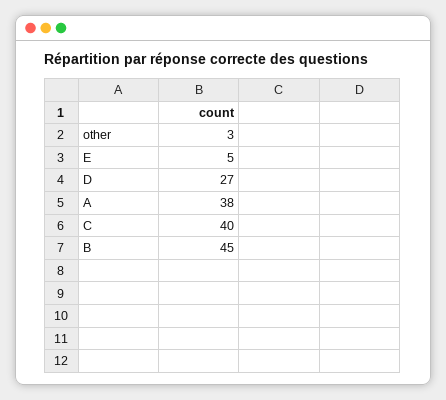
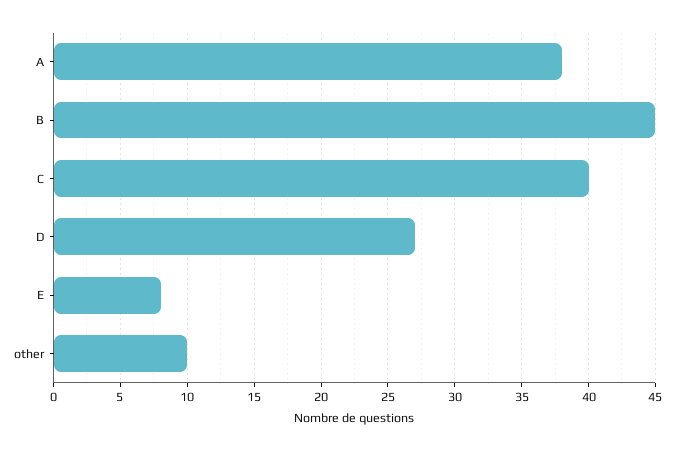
other: 3 -> 10
E: 5 -> 8

